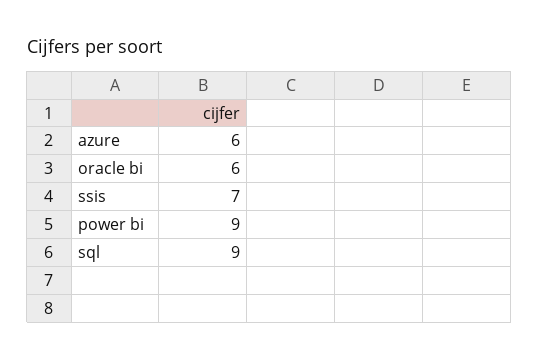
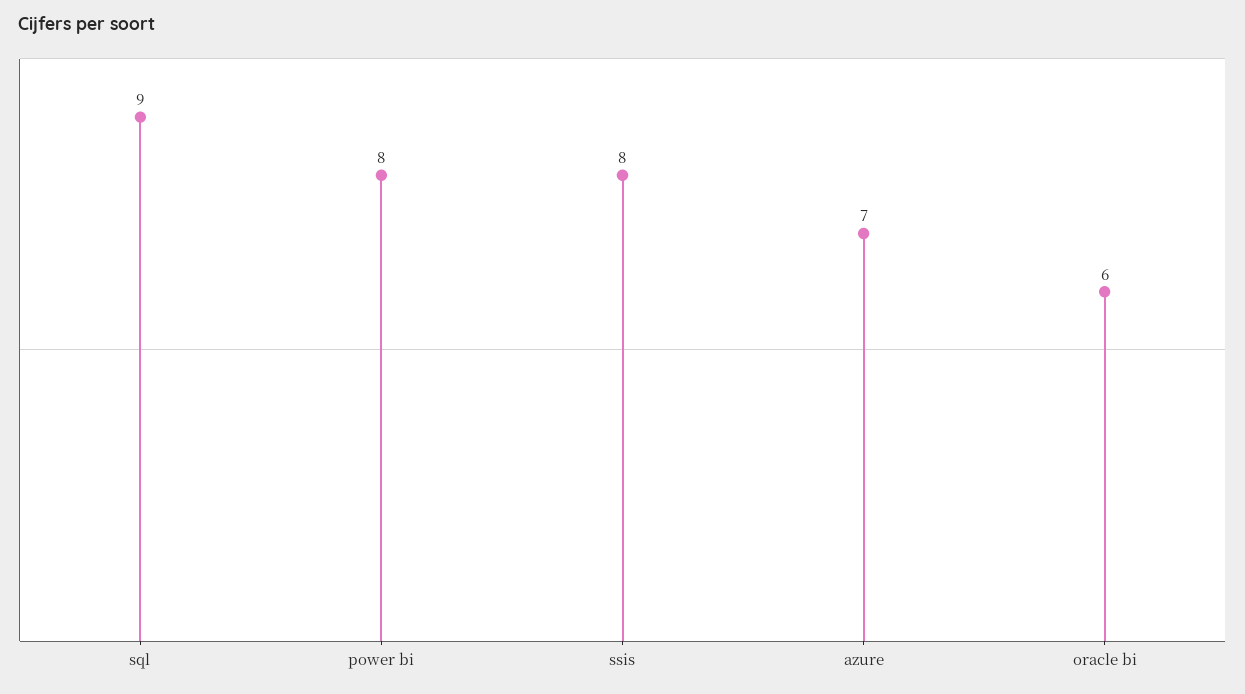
azure: 6 -> 7
ssis: 7 -> 8
power bi: 9 -> 8

